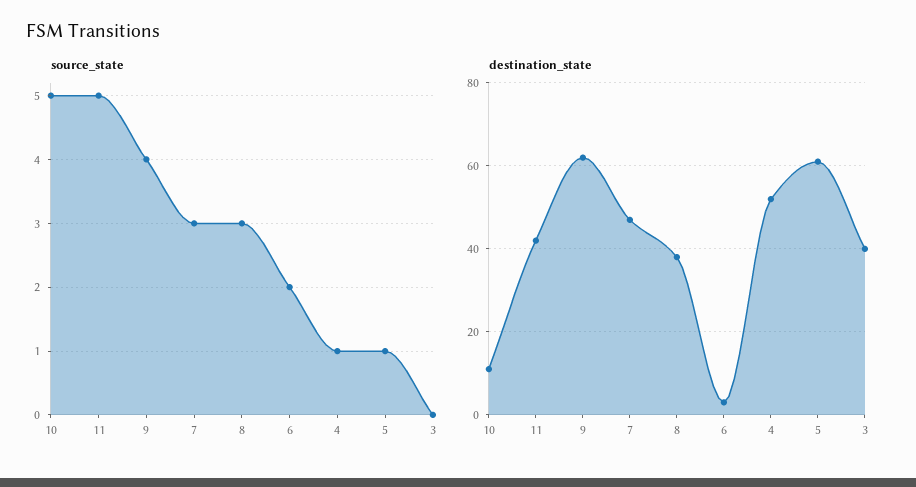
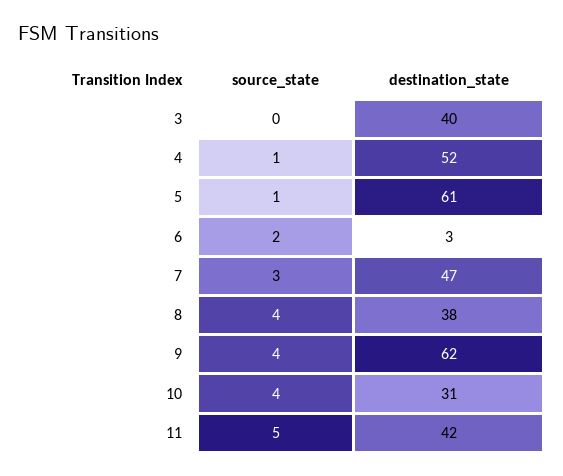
source_state, 10: 5 -> 4
source_state, 8: 3 -> 4
destination_state, 10: 10 -> 31

